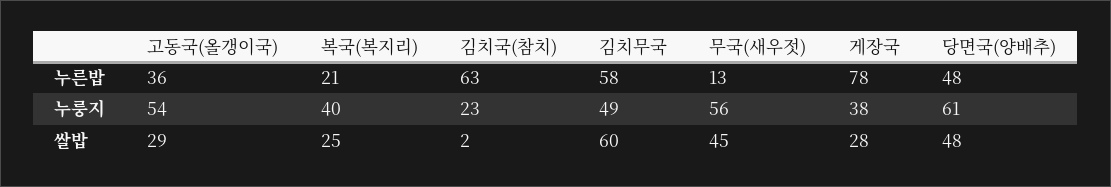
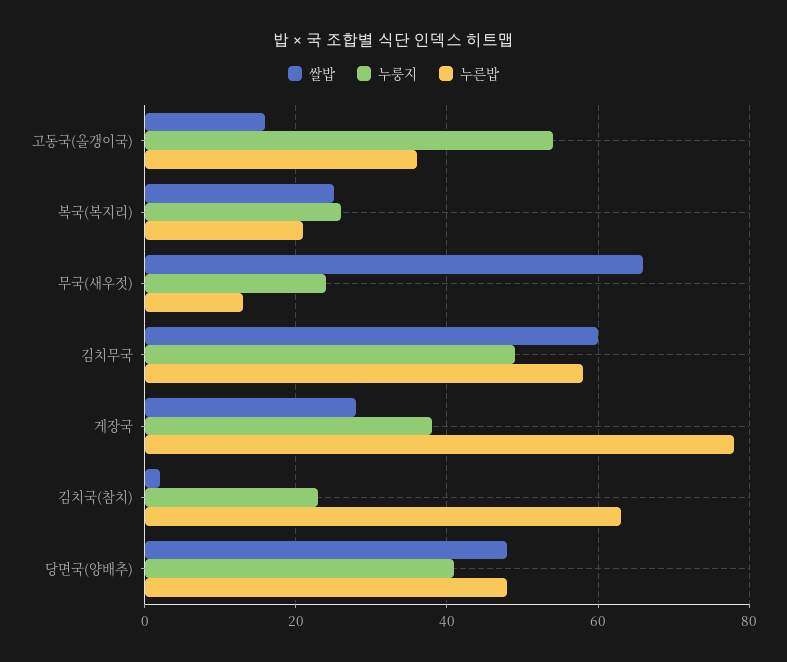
누룽지, 복국(복지리): 40 -> 25
누룽지, 무국(새우젓): 56 -> 25
누룽지, 당면국(양배추): 61 -> 40
쌀밥, 고동국(올갱이국): 29 -> 15
쌀밥, 무국(새우젓): 45 -> 65

